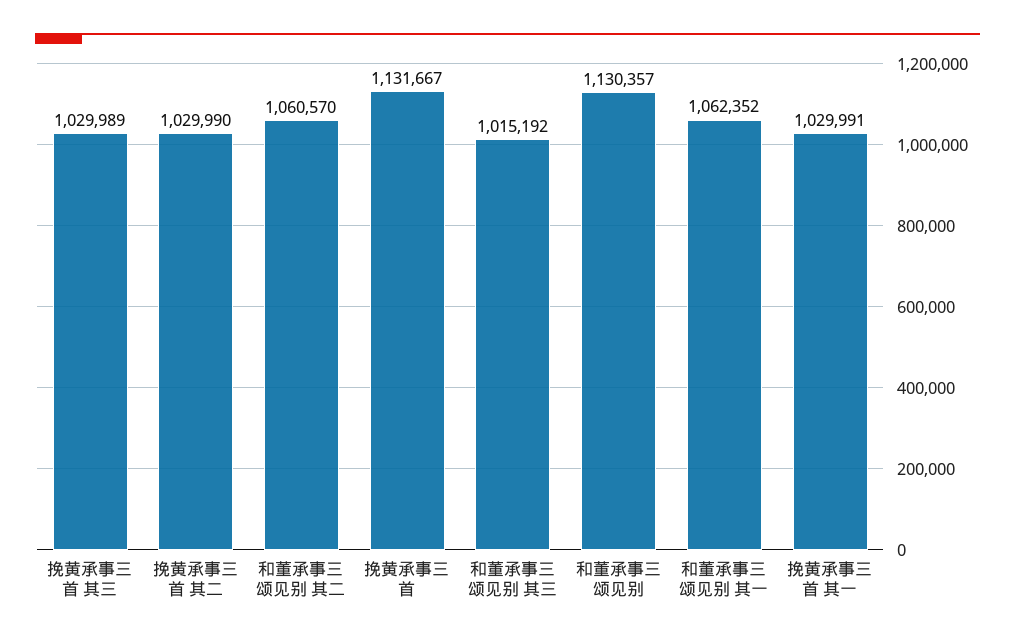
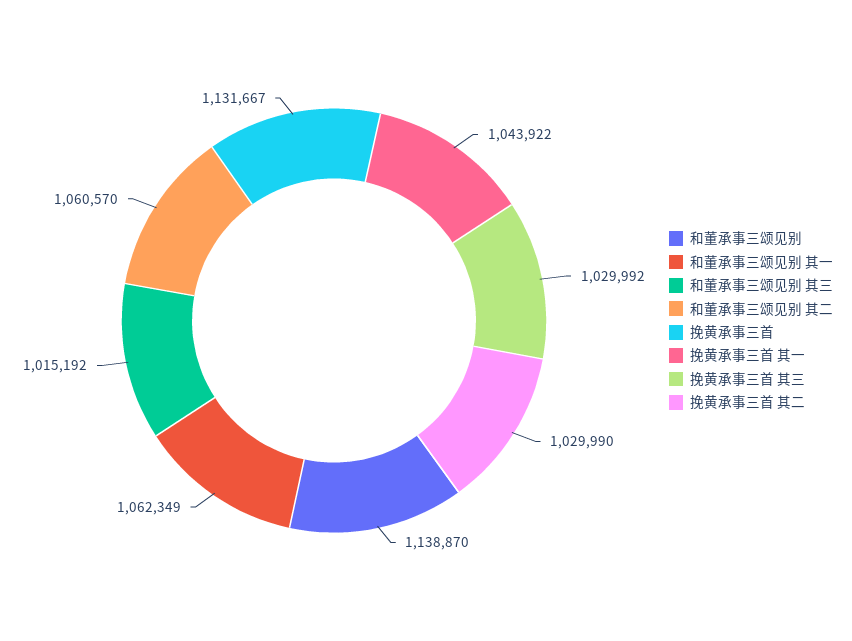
挽黄承事三首 其三: 1029989 -> 1029992
和董承事三颂见别: 1130357 -> 1138870
和董承事三颂见别 其一: 1062352 -> 1062349
挽黄承事三首 其一: 1029991 -> 1043922

